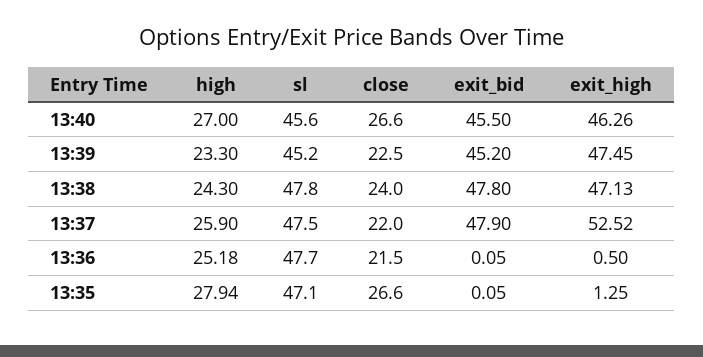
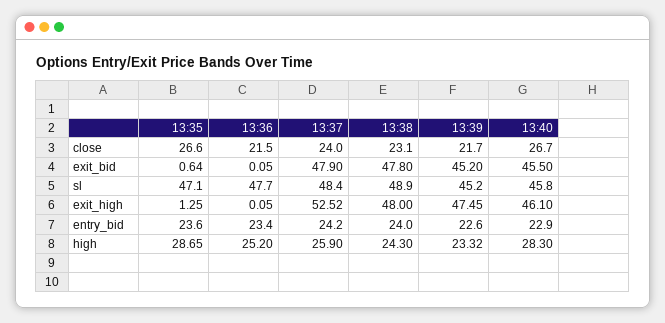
high, 13:40: 27 -> 28.3
sl, 13:40: 45.6 -> 45.8
close, 13:40: 26.6 -> 26.7
exit_high, 13:40: 46.26 -> 46.1
high, 13:39: 23.3 -> 23.32
close, 13:39: 22.5 -> 21.7
sl, 13:38: 47.8 -> 48.9
close, 13:38: 24 -> 23.1
exit_high, 13:38: 47.13 -> 48
sl, 13:37: 47.5 -> 48.4
close, 13:37: 22 -> 24
high, 13:36: 25.18 -> 25.2
exit_high, 13:36: 0.5 -> 0.05
high, 13:35: 27.94 -> 28.65
exit_bid, 13:35: 0.05 -> 0.64
entry_bid, 13:35: none -> 23.6
entry_bid, 13:36: none -> 23.4
entry_bid, 13:37: none -> 24.2
entry_bid, 13:38: none -> 24
entry_bid, 13:39: none -> 22.6
entry_bid, 13:40: none -> 22.9

